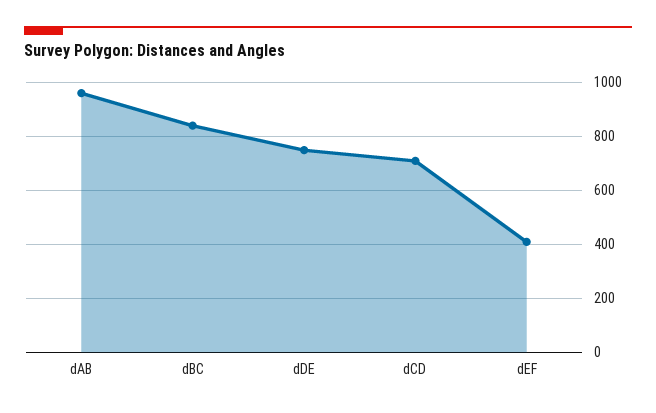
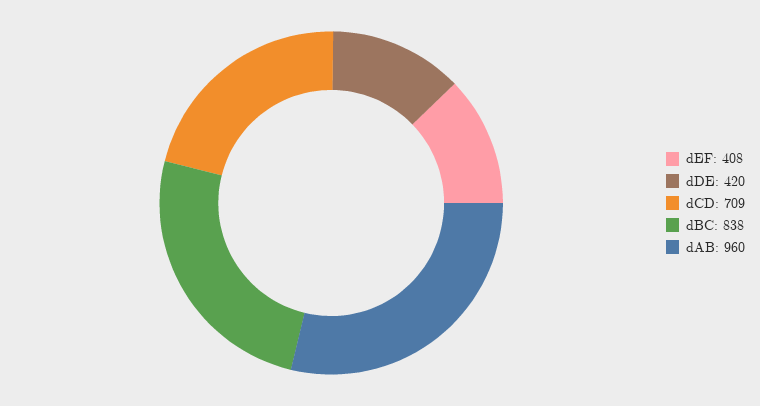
dDE: 750 -> 420

